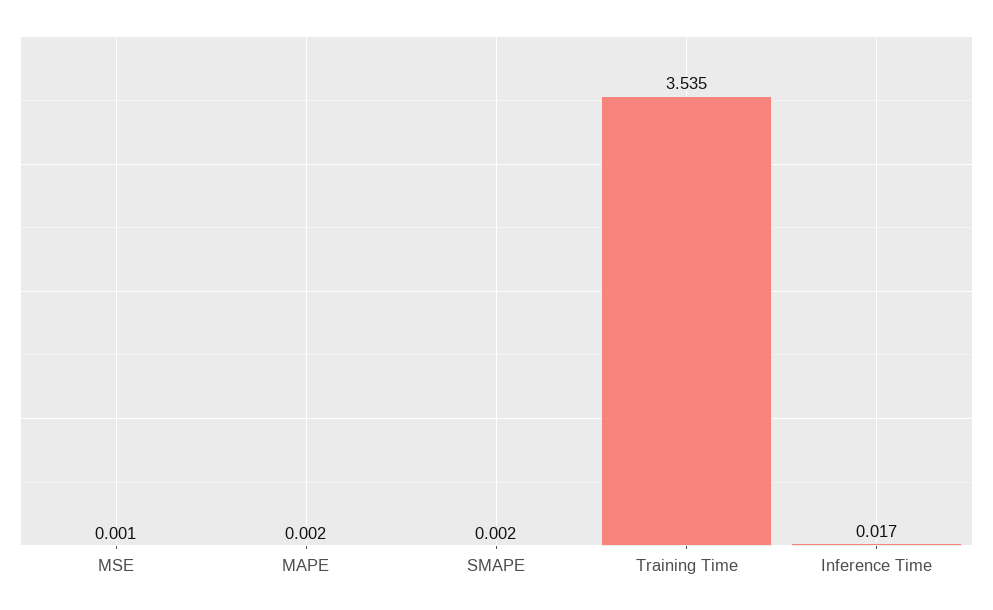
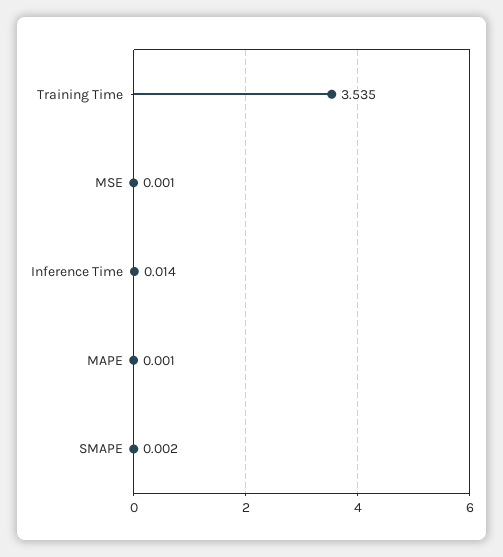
MAPE: 0.002 -> 0.001
Inference Time: 0.017 -> 0.014

